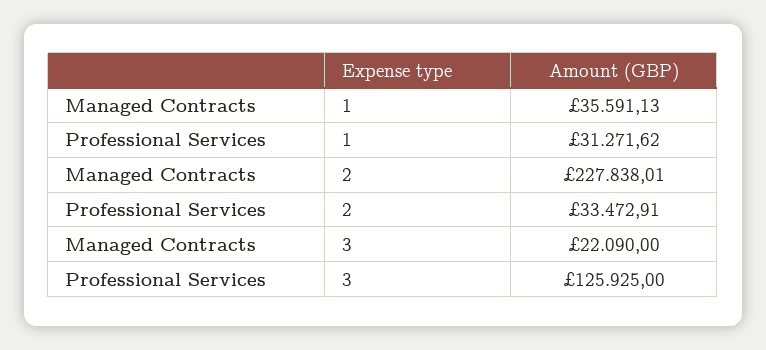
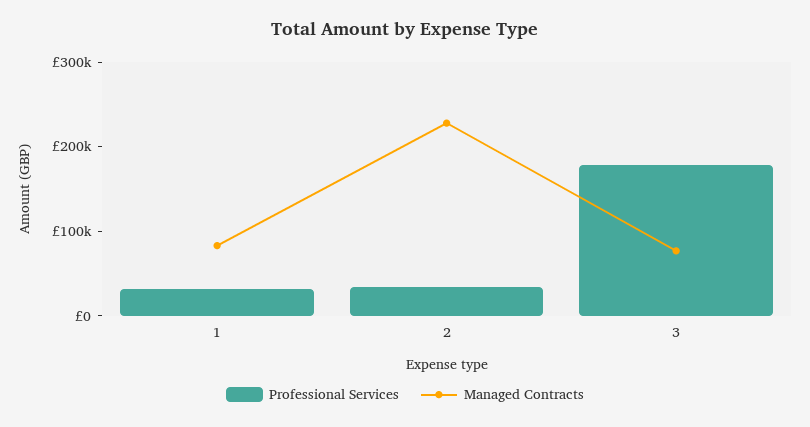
Managed Contracts, 1: 35591.13 -> 80000
Managed Contracts, 3: 22090 -> 80000
Professional Services, 3: 125925 -> 180000

